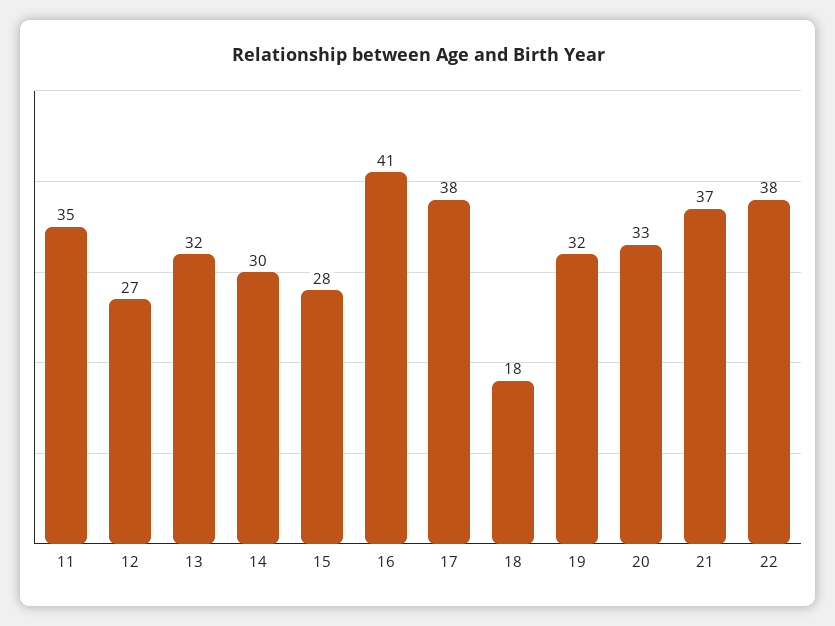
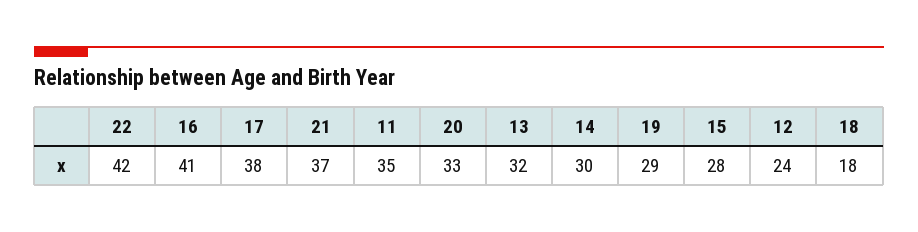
12: 27 -> 24
19: 32 -> 29
22: 38 -> 42

